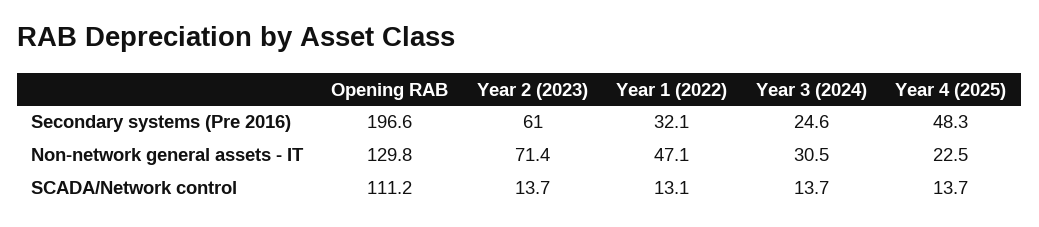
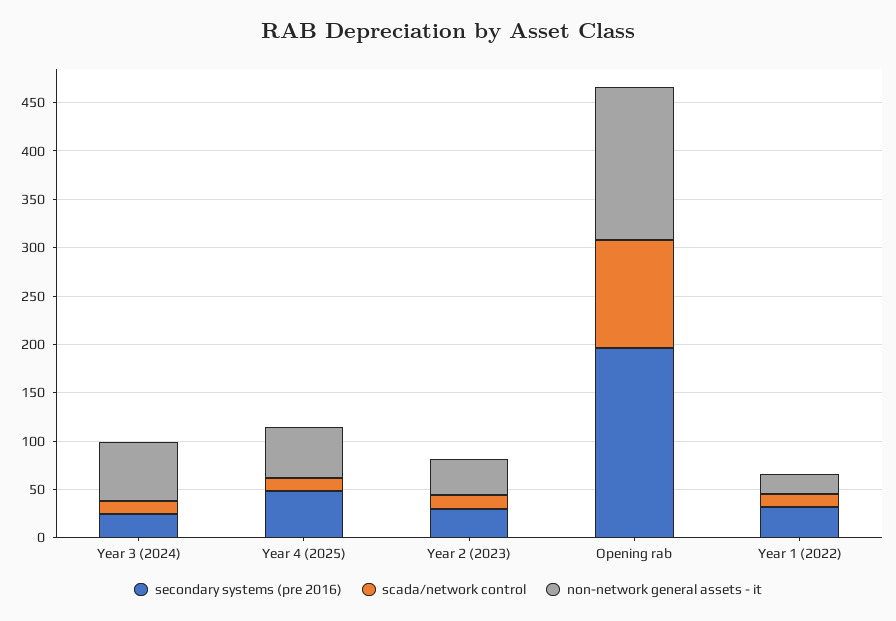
Secondary systems (Pre 2016), Year 2 (2023): 61 -> 30
Non-network general assets - IT, Opening RAB: 129.8 -> 160
Non-network general assets - IT, Year 2 (2023): 71.4 -> 40
Non-network general assets - IT, Year 1 (2022): 47.1 -> 20
Non-network general assets - IT, Year 3 (2024): 30.5 -> 60
Non-network general assets - IT, Year 4 (2025): 22.5 -> 50

